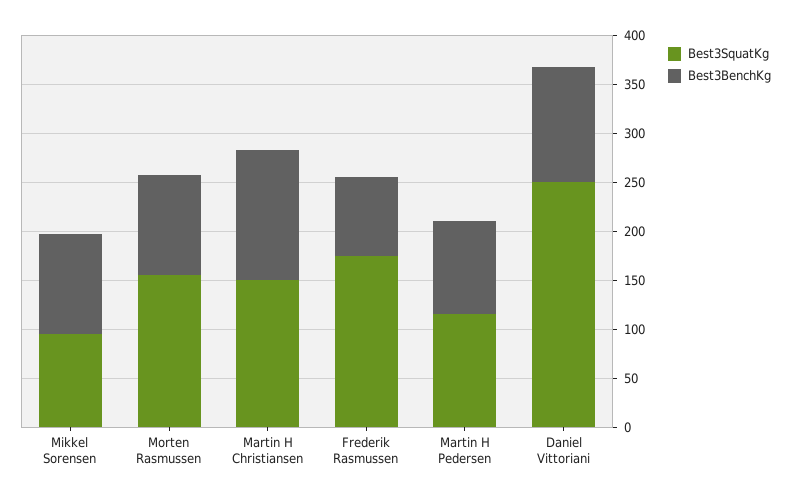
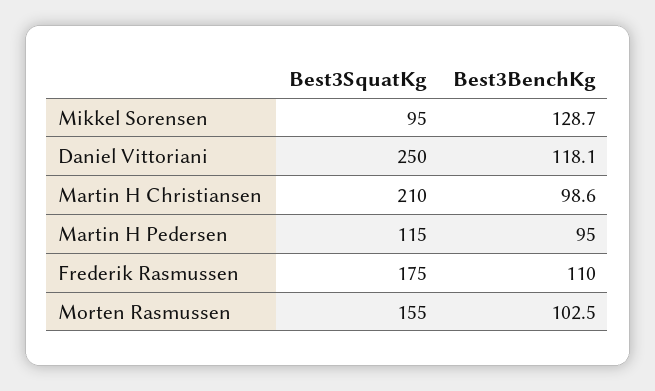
Best3BenchKg, Mikkel Sorensen: 100 -> 128.7
Best3SquatKg, Martin H Christiansen: 150 -> 210
Best3BenchKg, Martin H Christiansen: 130 -> 98.6
Best3BenchKg, Frederik Rasmussen: 80 -> 110

